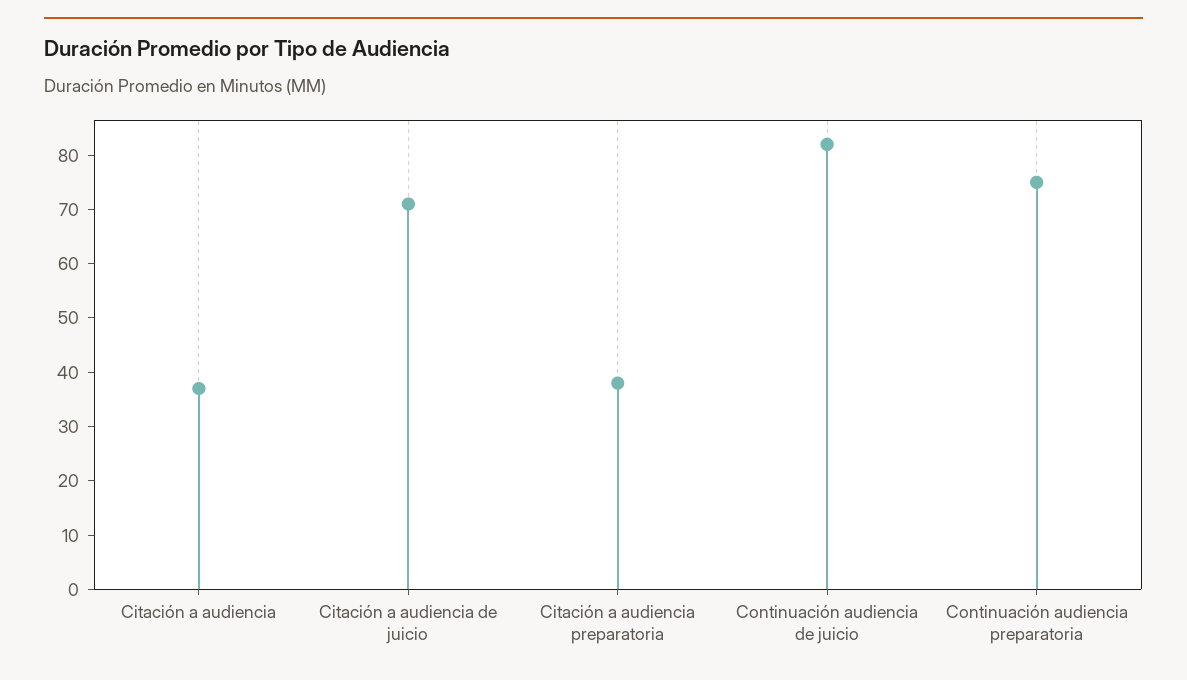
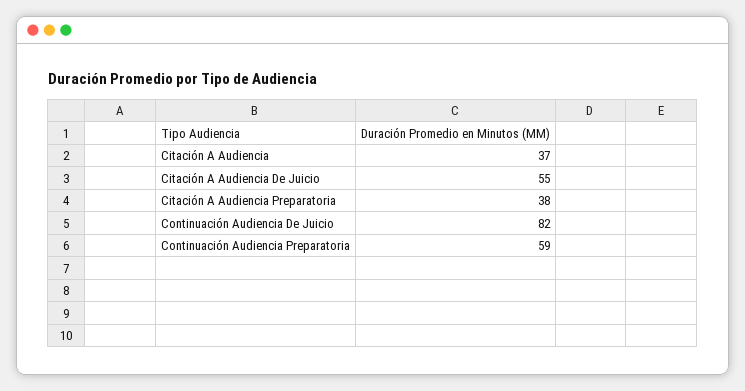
Citación a audiencia de juicio: 70 -> 55
Continuación audiencia preparatoria: 75 -> 59

